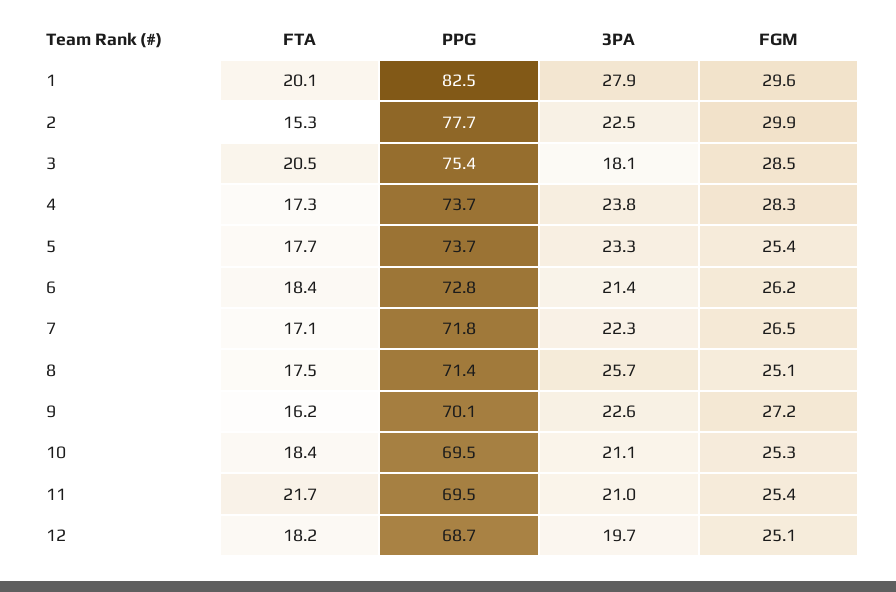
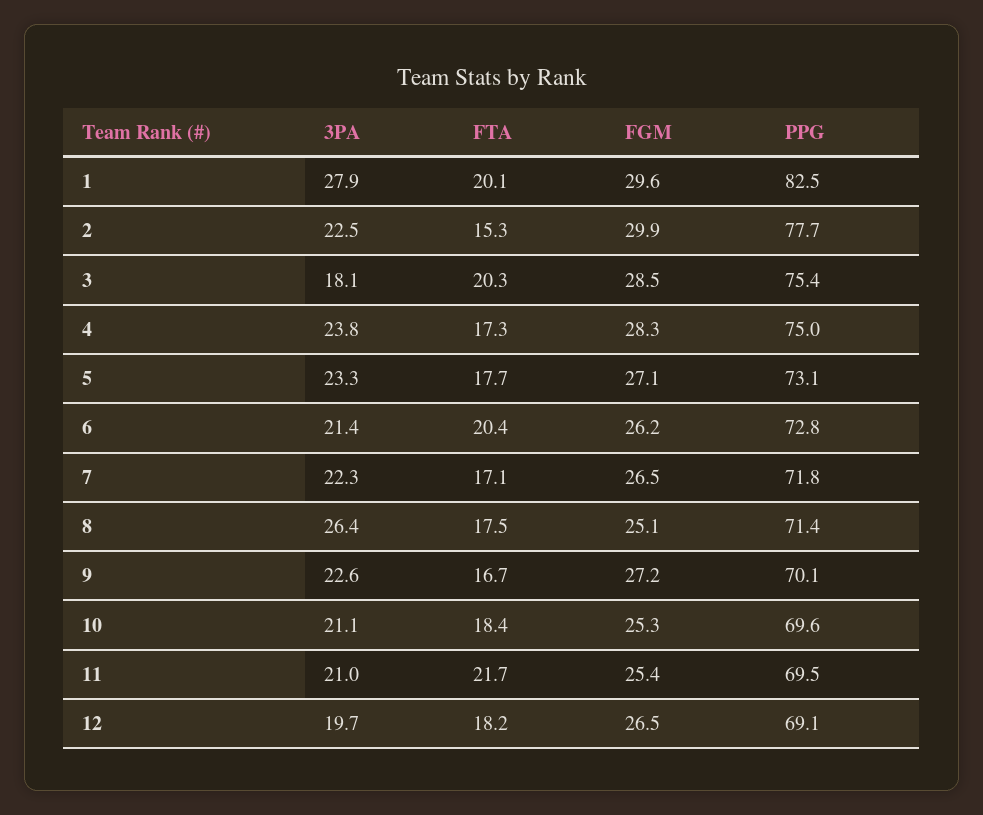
FTA, 3: 20.5 -> 20.3
PPG, 4: 73.7 -> 75
PPG, 5: 73.7 -> 73.1
FGM, 5: 25.4 -> 27.1
FTA, 6: 18.4 -> 20.4
3PA, 8: 25.7 -> 26.4
FTA, 9: 16.2 -> 16.7
PPG, 10: 69.5 -> 69.6
PPG, 12: 68.7 -> 69.1
FGM, 12: 25.1 -> 26.5

